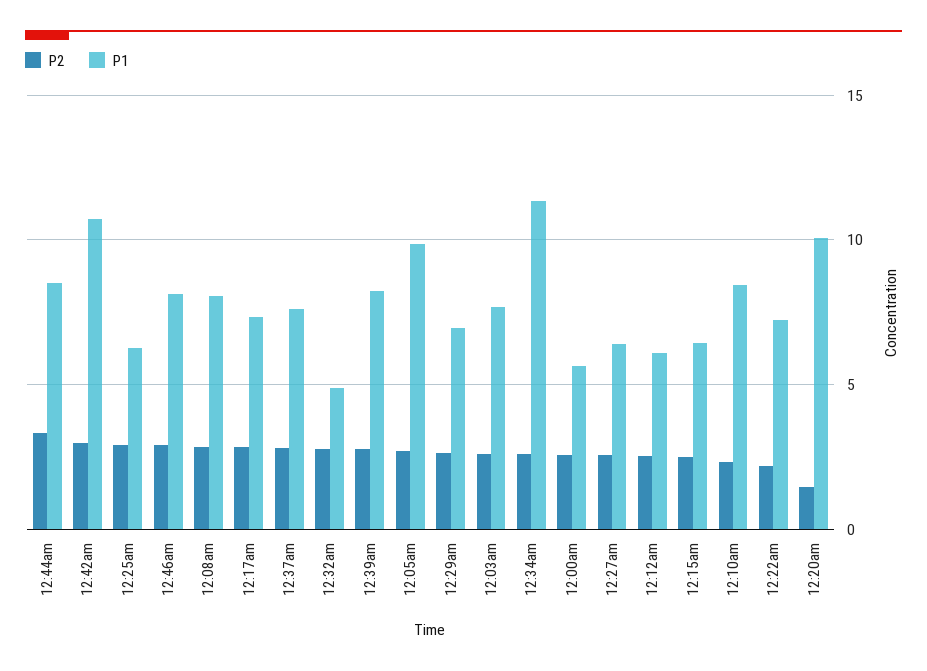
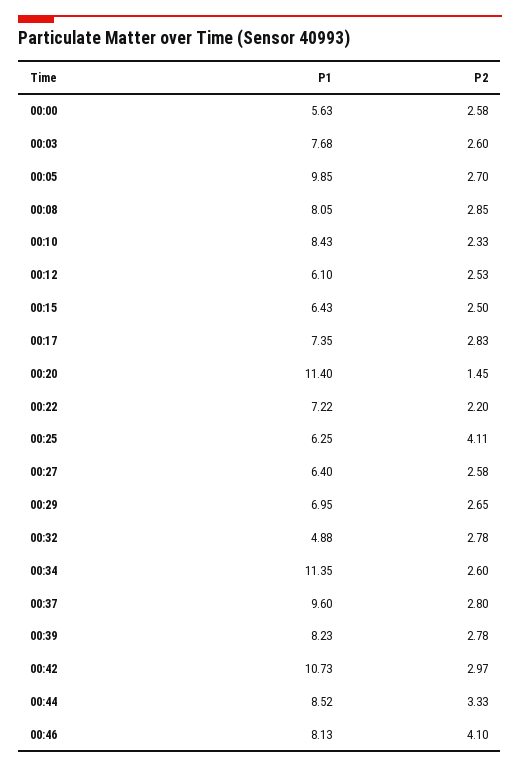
P2, 12:25am: 3 -> 4.11
P2, 12:46am: 3 -> 4.1
P1, 12:37am: 7.5 -> 9.6
P1, 12:20am: 10 -> 11.4

